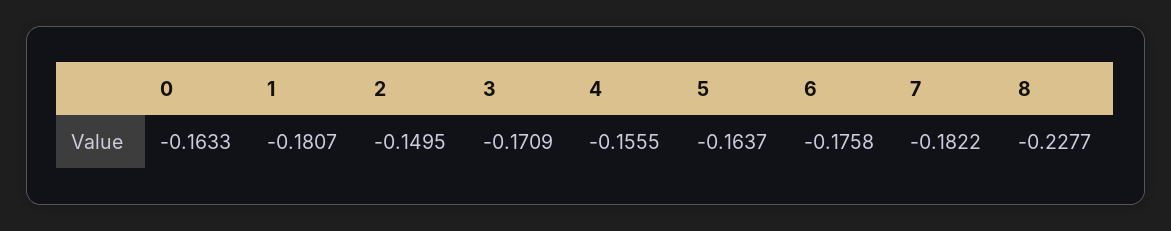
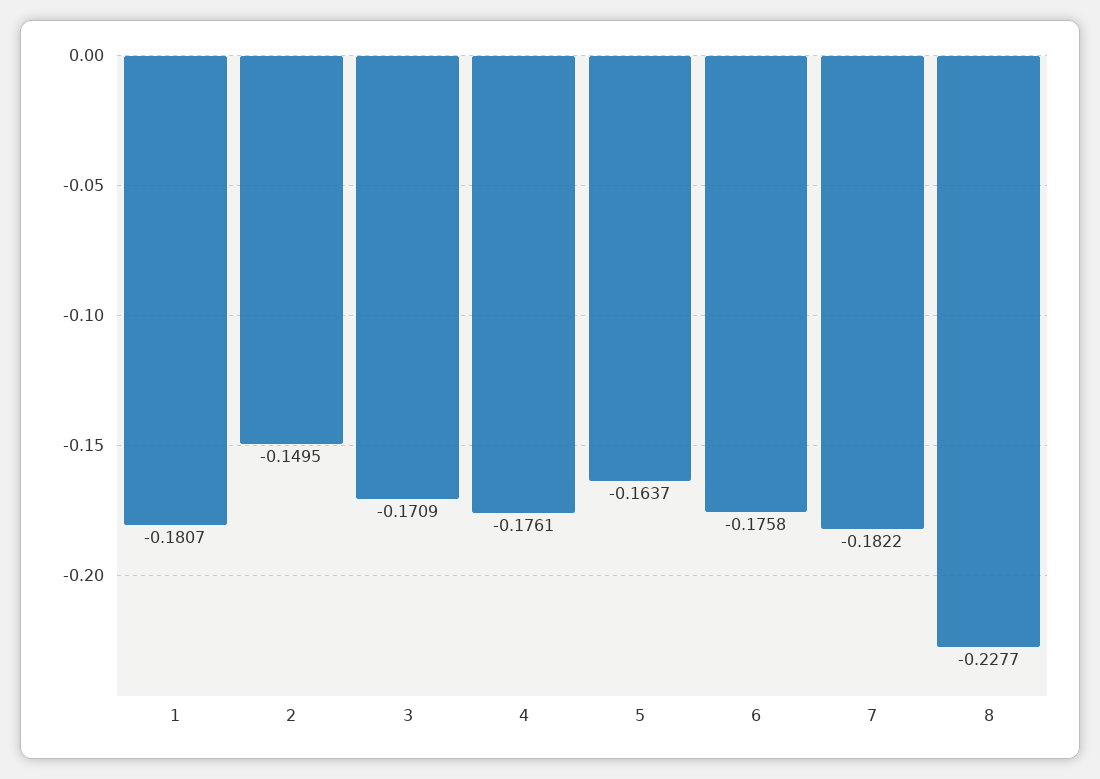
0: -0.1633 -> none
4: -0.1555 -> -0.1761

